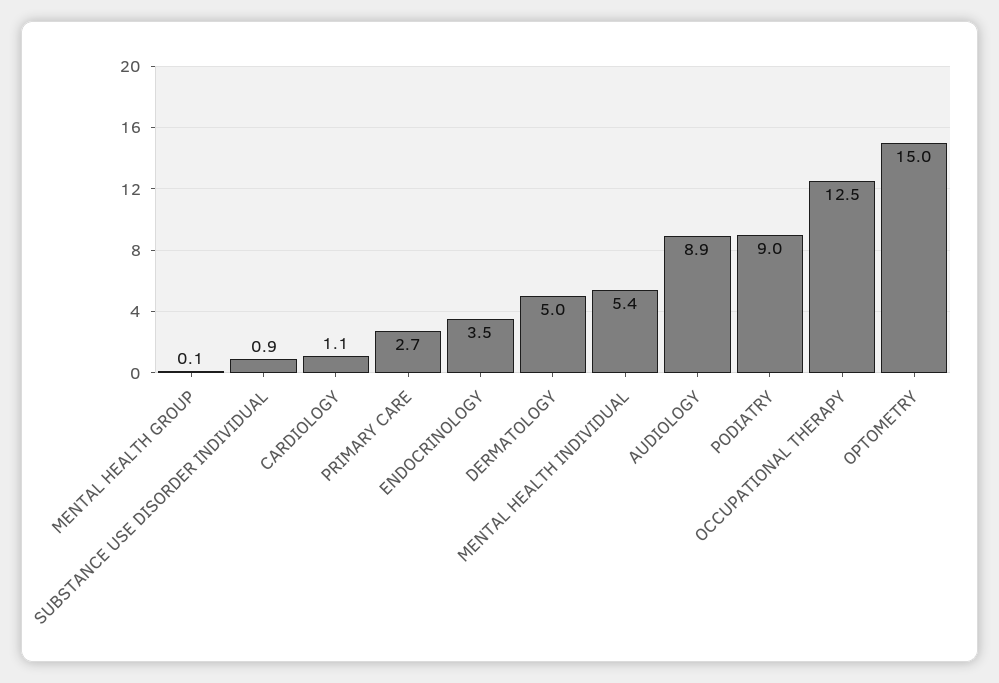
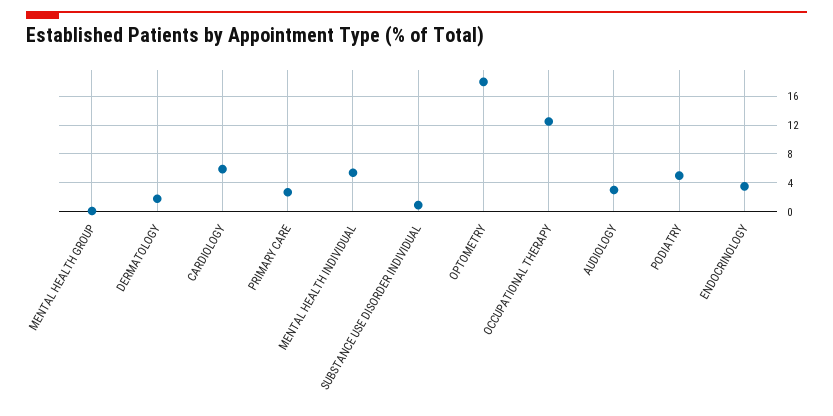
CARDIOLOGY: 1.1 -> 6
DERMATOLOGY: 5 -> 2
AUDIOLOGY: 8.9 -> 3
PODIATRY: 9 -> 5
OPTOMETRY: 15 -> 18

